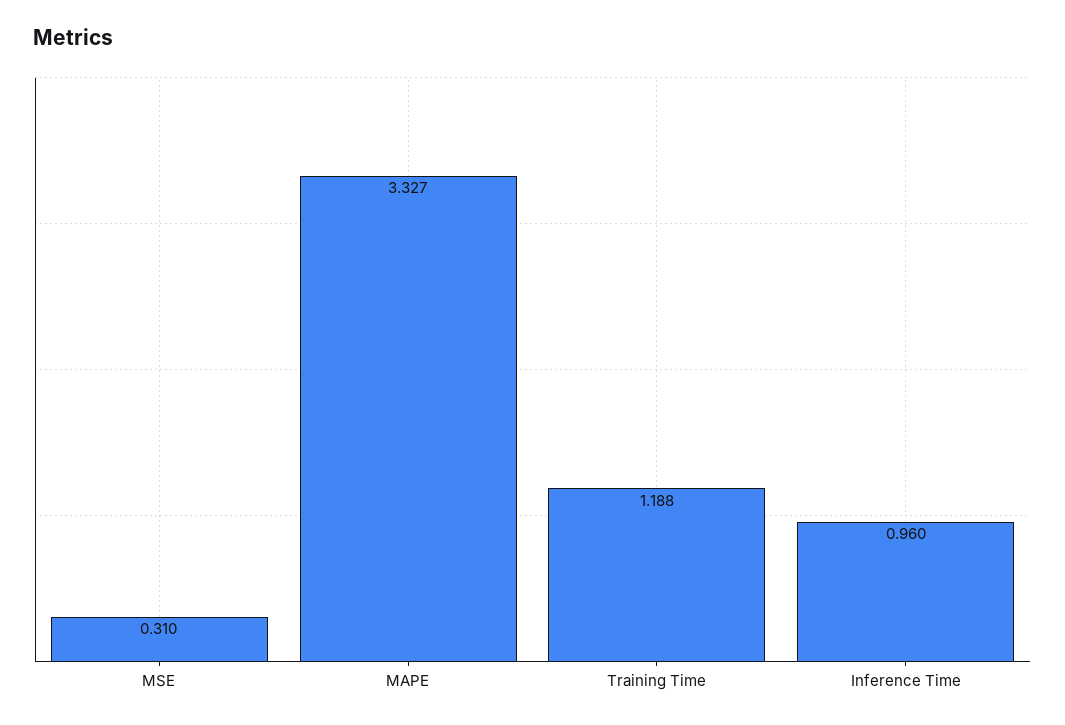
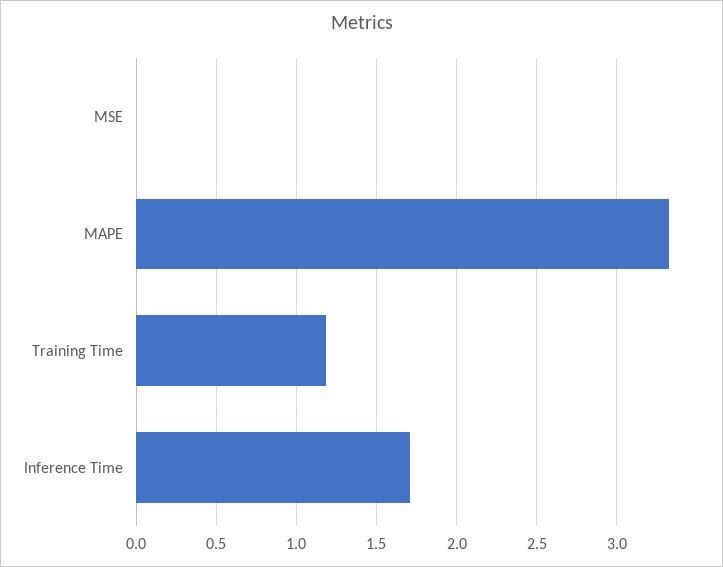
MSE: 0.31 -> 0
Inference Time: 0.96 -> 1.7

